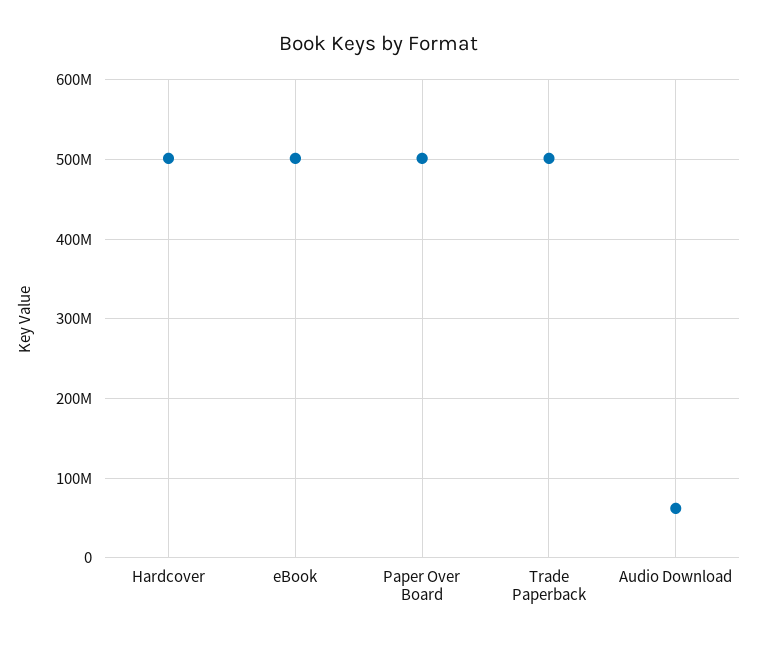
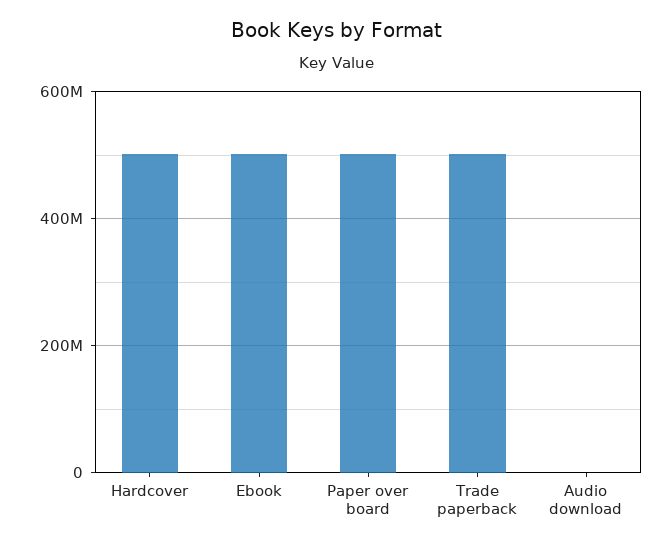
Audio Download: 60000000 -> 0

